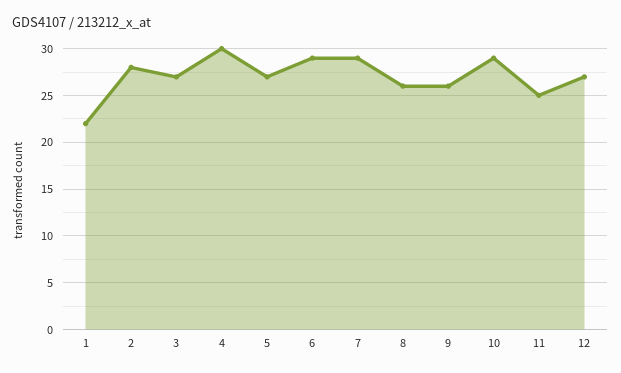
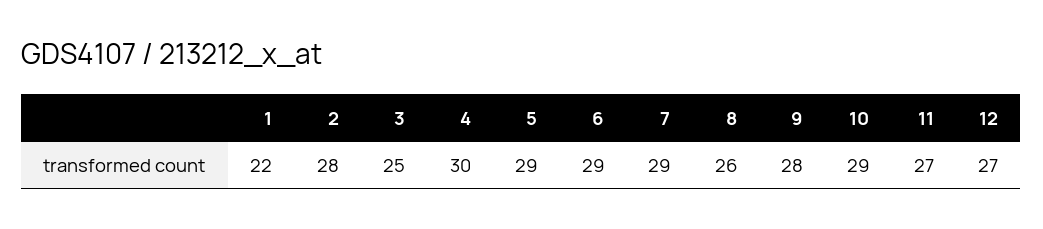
3: 27 -> 25
5: 27 -> 29
9: 26 -> 28
11: 25 -> 27

